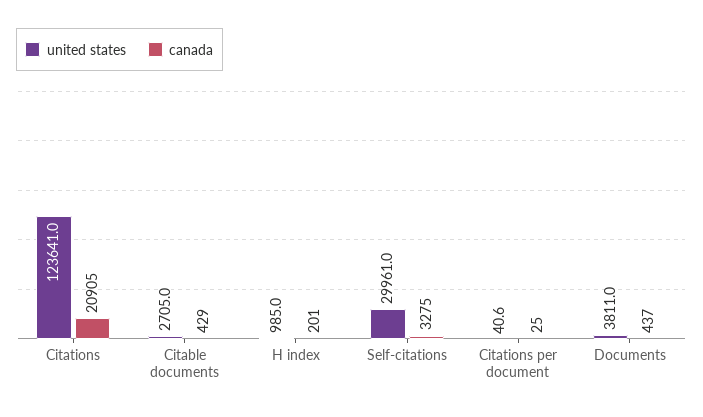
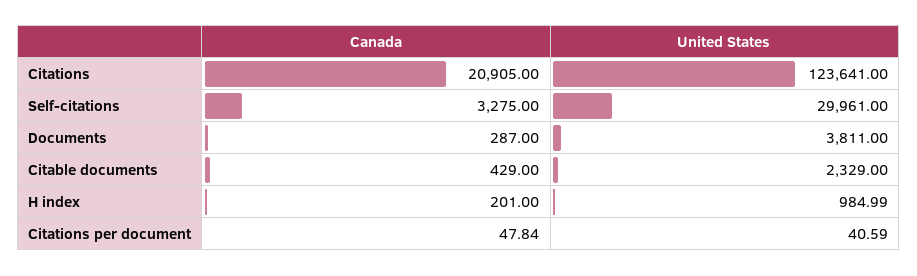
united states, Citable documents: 2705 -> 2329
canada, Citations per document: 25 -> 47.84
canada, Documents: 437 -> 287

